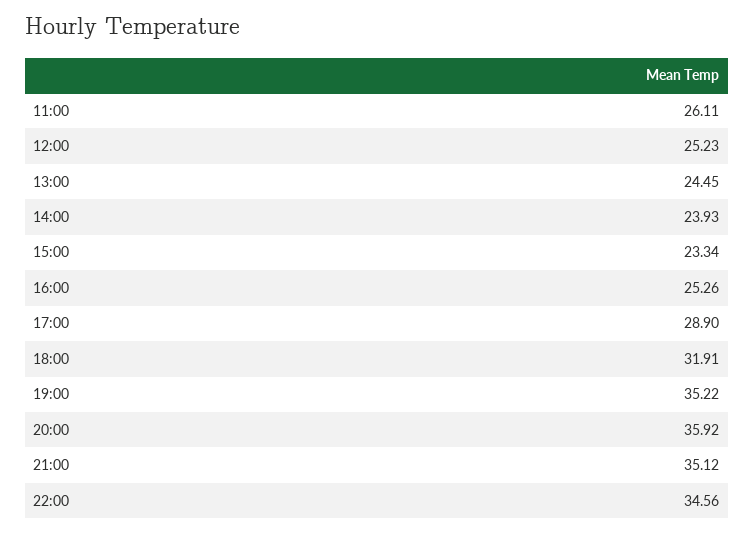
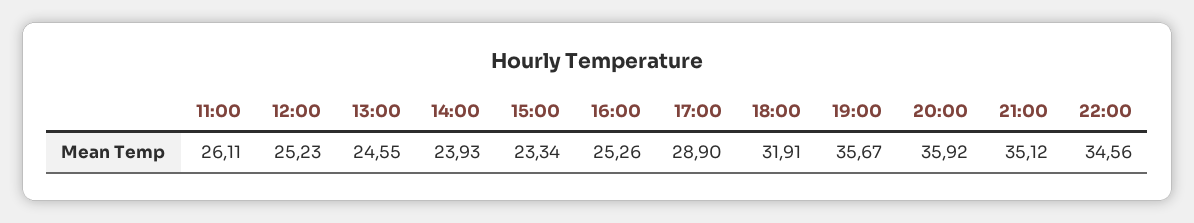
13:00: 24.45 -> 24.55
19:00: 35.22 -> 35.67

